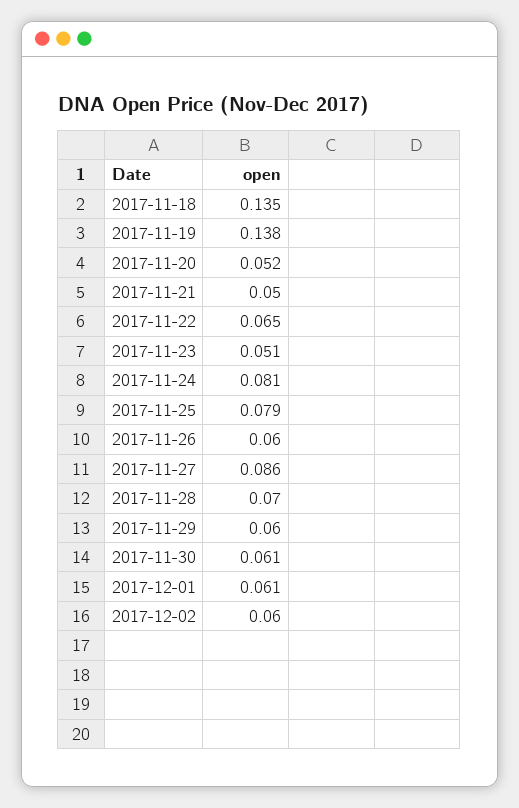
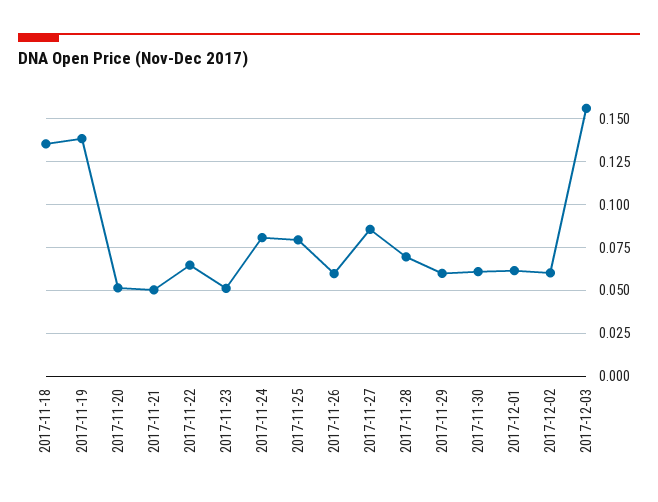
2017-12-03: none -> 0.155

